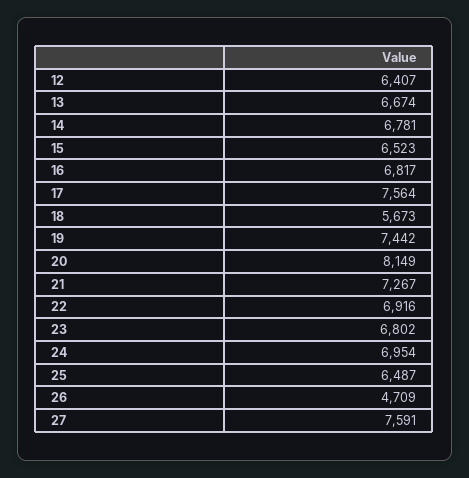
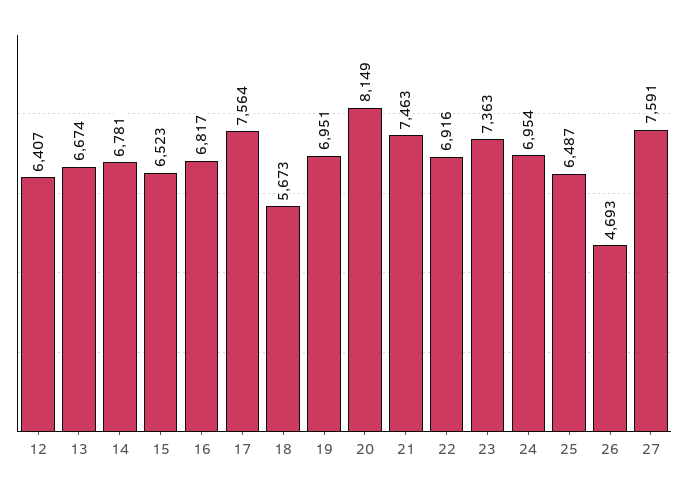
19: 7442 -> 6951
21: 7267 -> 7463
23: 6802 -> 7363
26: 4709 -> 4693

